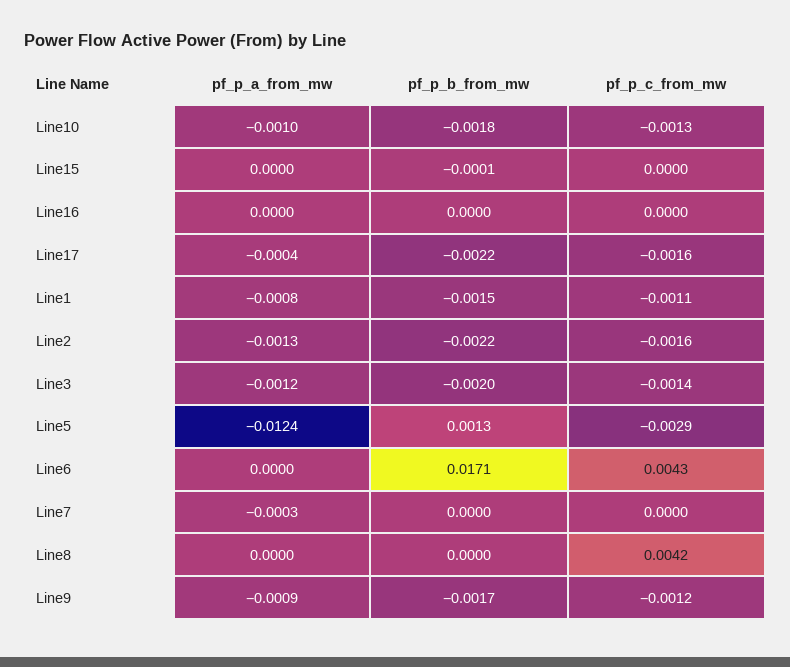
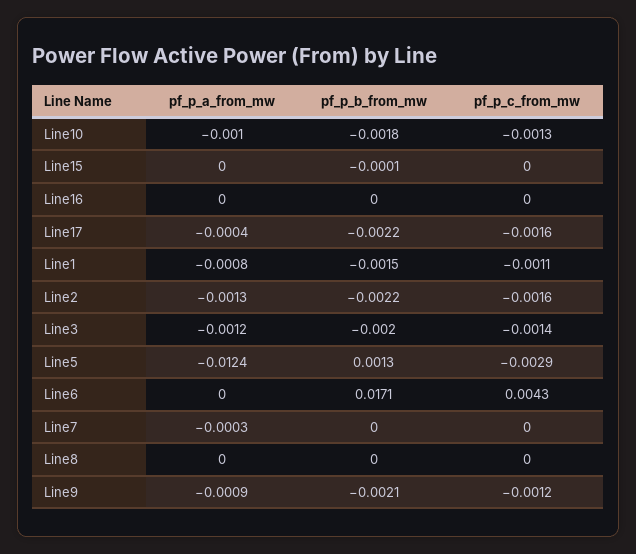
pf_p_c_from_mw, Line8: 0.0042 -> 0
pf_p_b_from_mw, Line9: -0.0017 -> -0.0021

